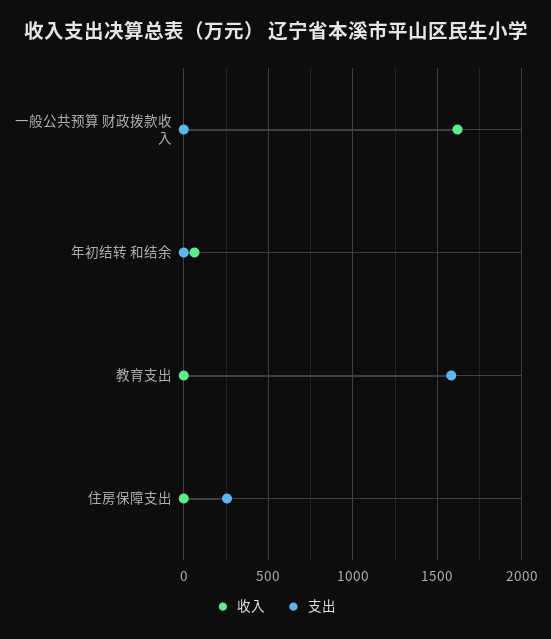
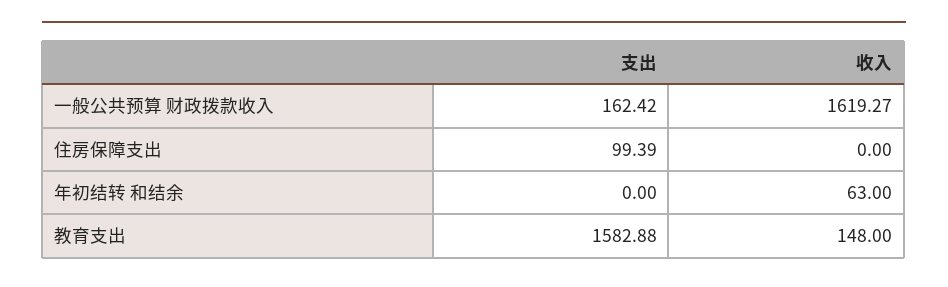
支出, 一般公共预算 财政拨款收入: 0 -> 162.42
收入, 教育支出: 0 -> 148
支出, 住房保障支出: 250 -> 99.39

